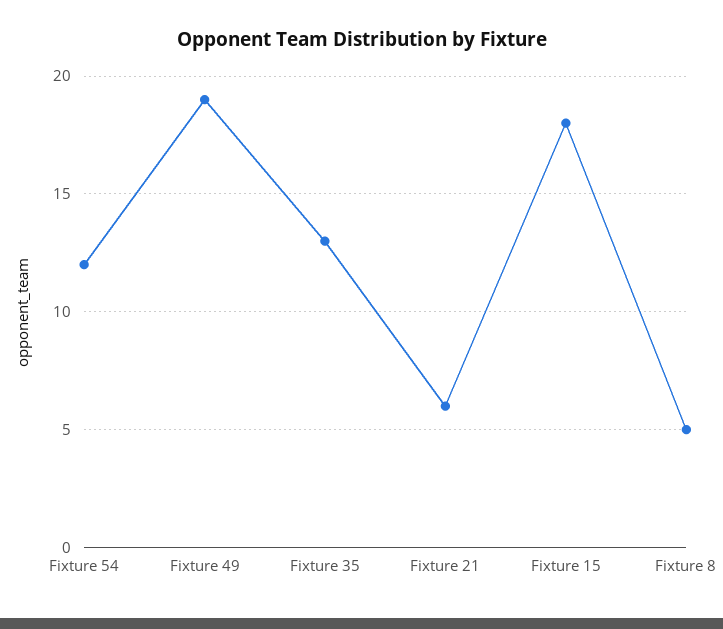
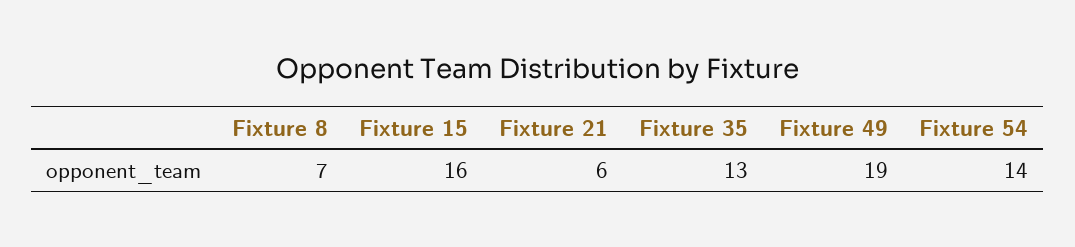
Fixture 54: 12 -> 14
Fixture 15: 18 -> 16
Fixture 8: 5 -> 7

